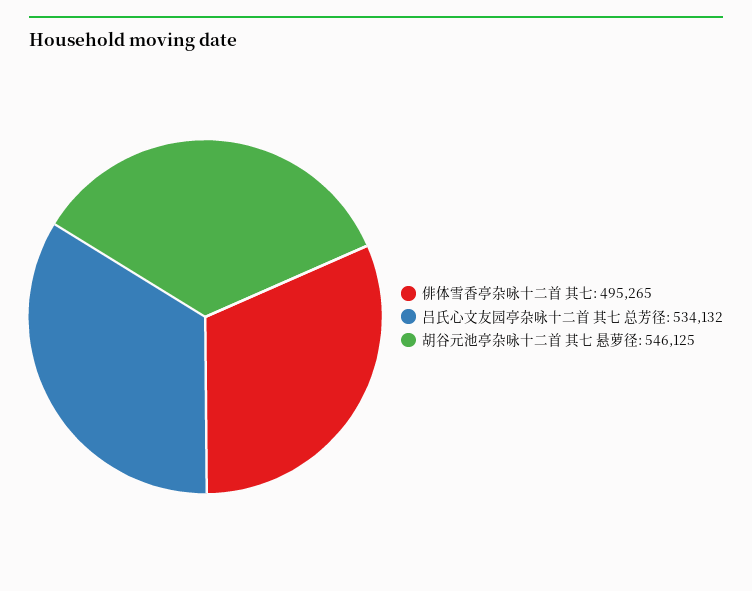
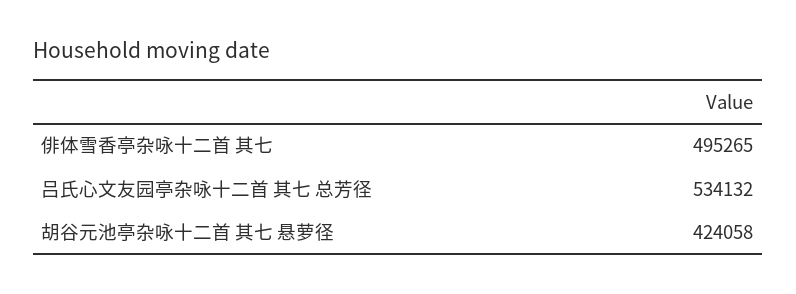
胡谷元池亭杂咏十二首 其七 悬萝径: 546125 -> 424058

